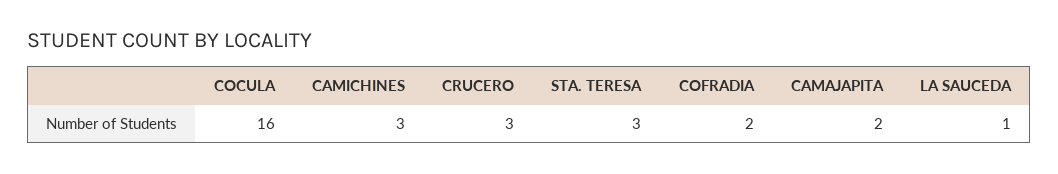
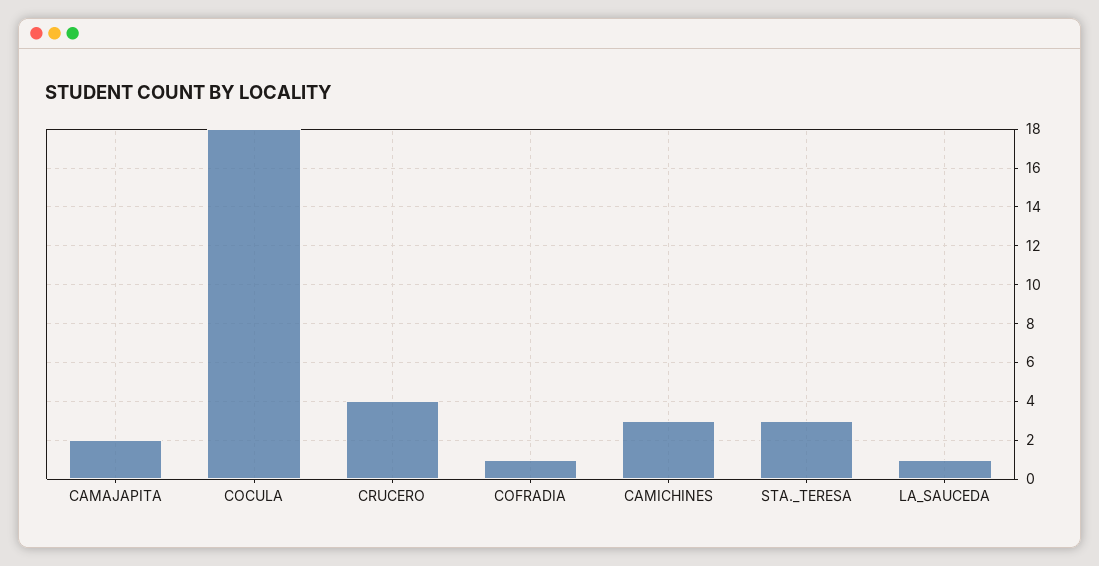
COCULA: 16 -> 18
CRUCERO: 3 -> 4
COFRADIA: 2 -> 1

